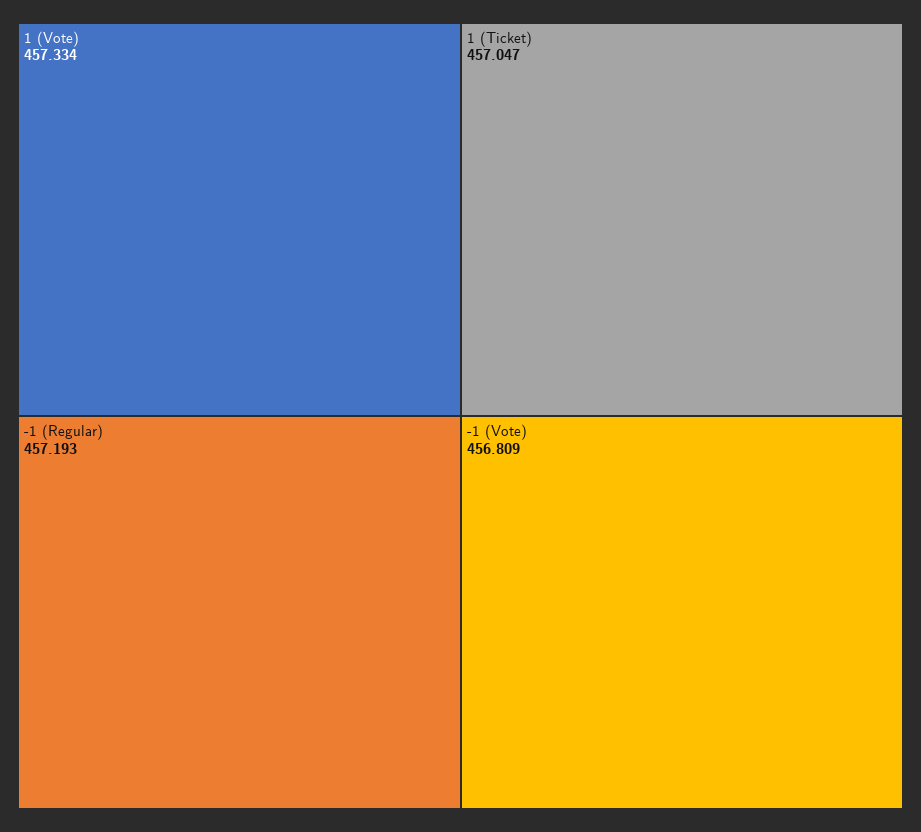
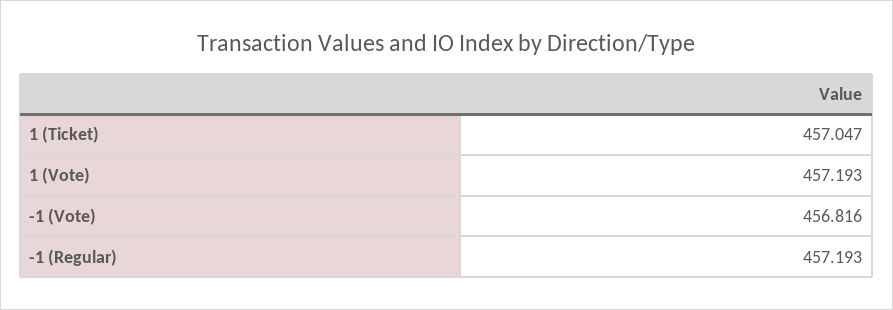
1 (Vote): 457.334 -> 457.193
-1 (Vote): 456.809 -> 456.816

